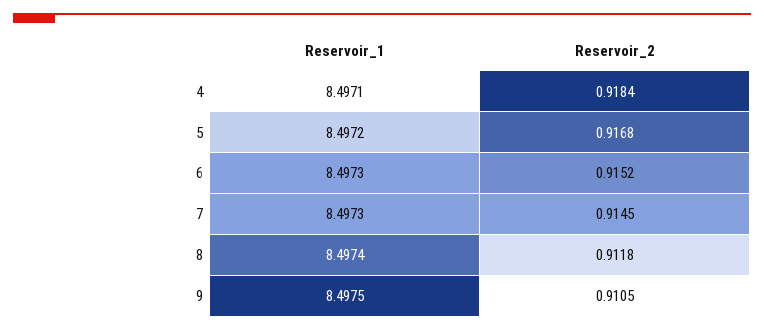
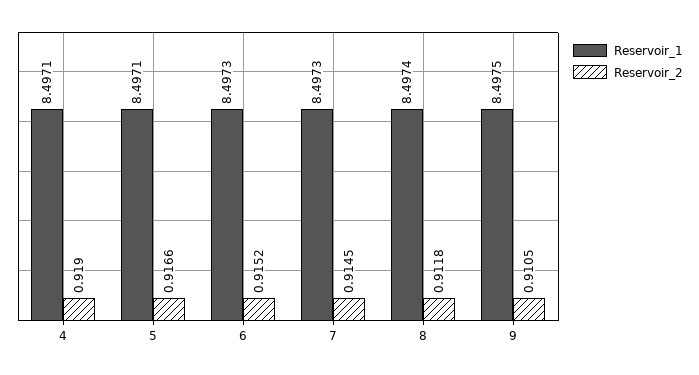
Reservoir_2, 4: 0.9184 -> 0.919
Reservoir_1, 5: 8.4972 -> 8.4971
Reservoir_2, 5: 0.9168 -> 0.9166

